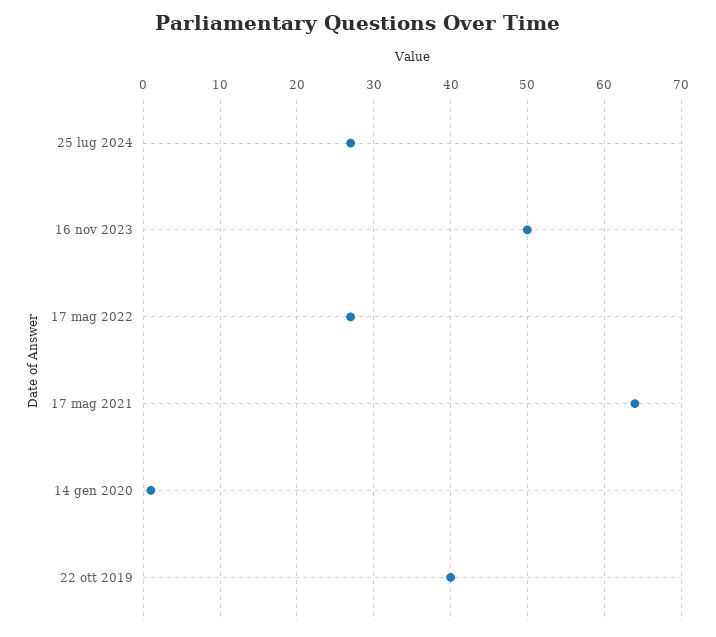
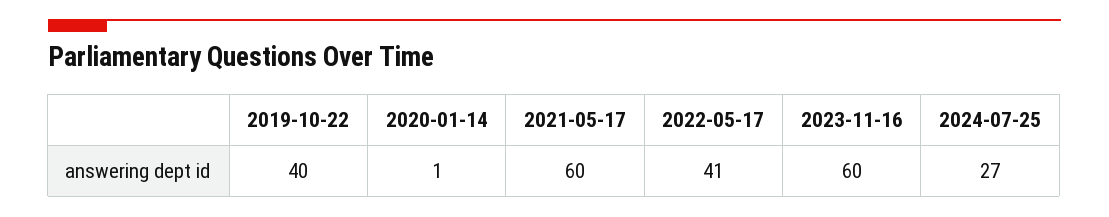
16 nov 2023: 50 -> 60
17 mag 2022: 27 -> 41
17 mag 2021: 64 -> 60

